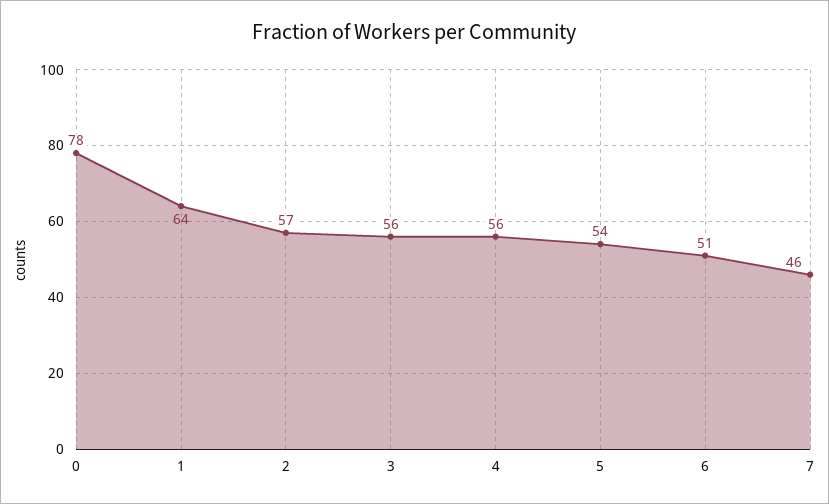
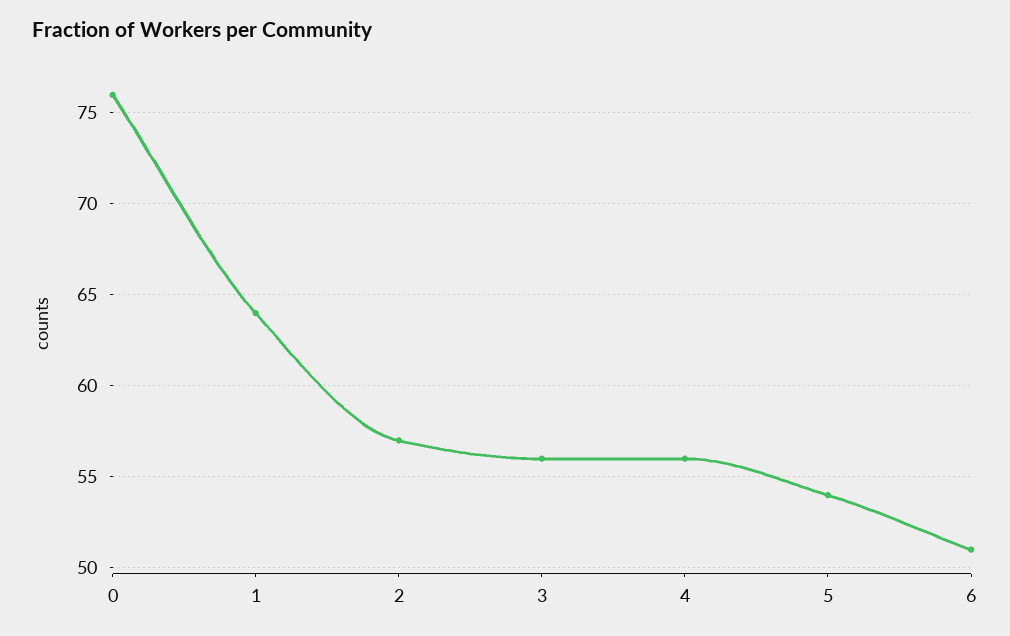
0: 78 -> 76
7: 46 -> none

